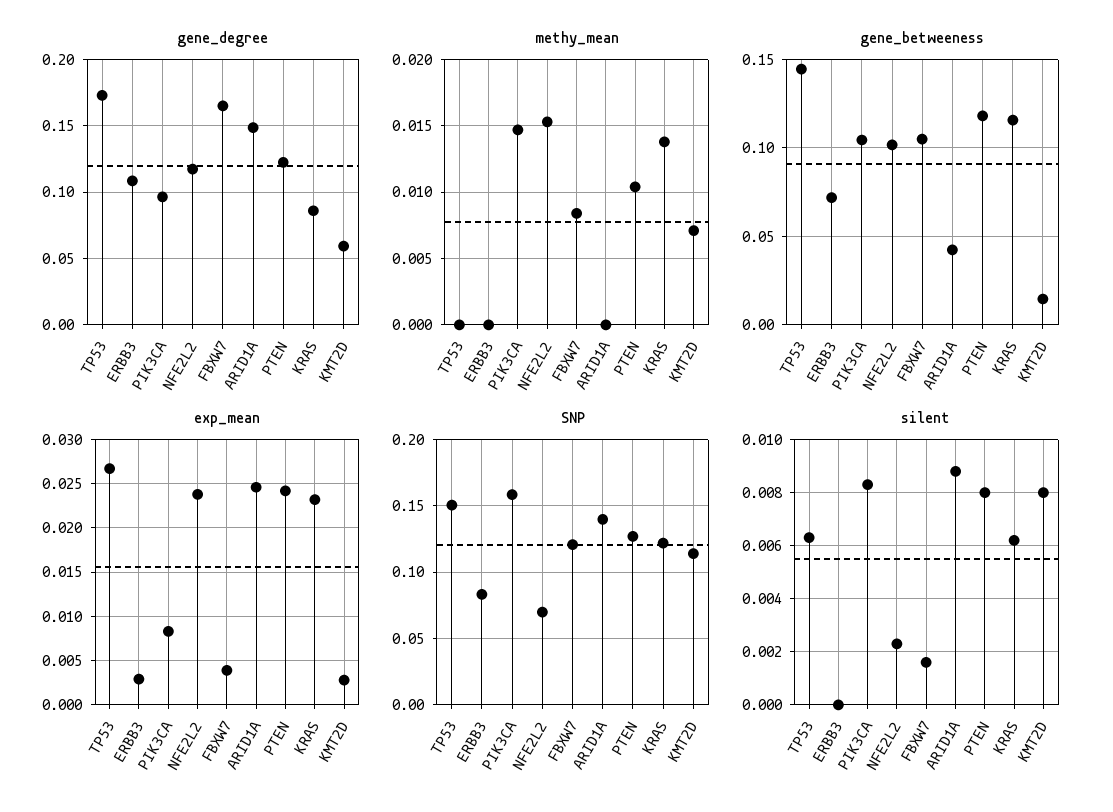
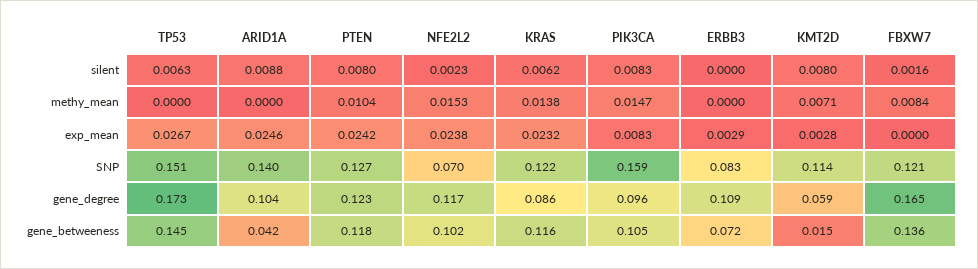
gene_degree, ARID1A: 0.15 -> 0.104
gene_betweeness, FBXW7: 0.105 -> 0.136
exp_mean, FBXW7: 0.004 -> 0

